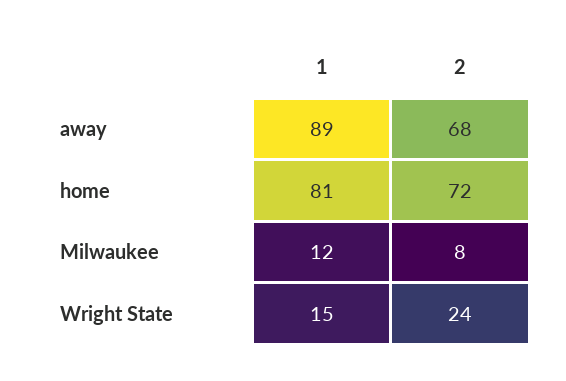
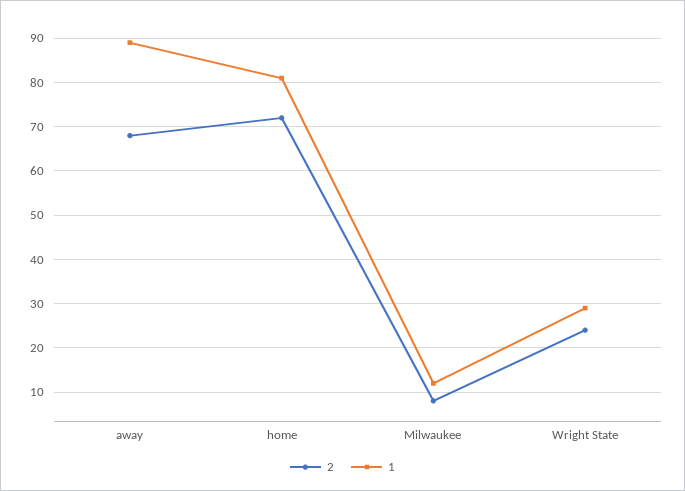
1, Wright State: 15 -> 30

